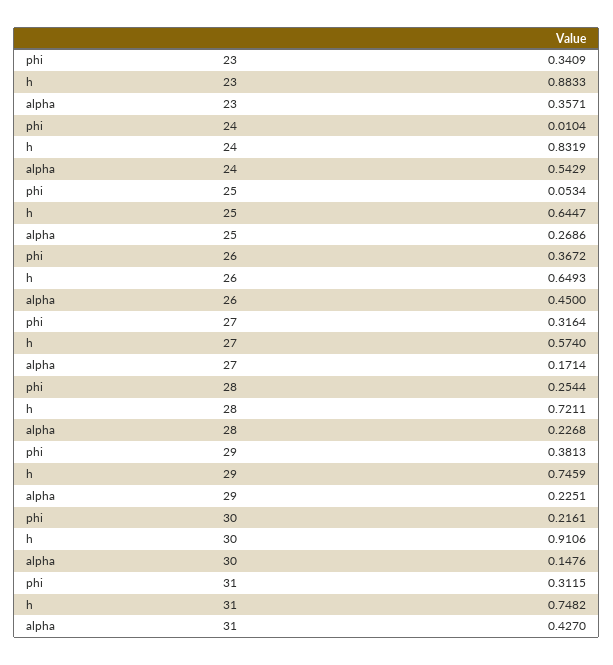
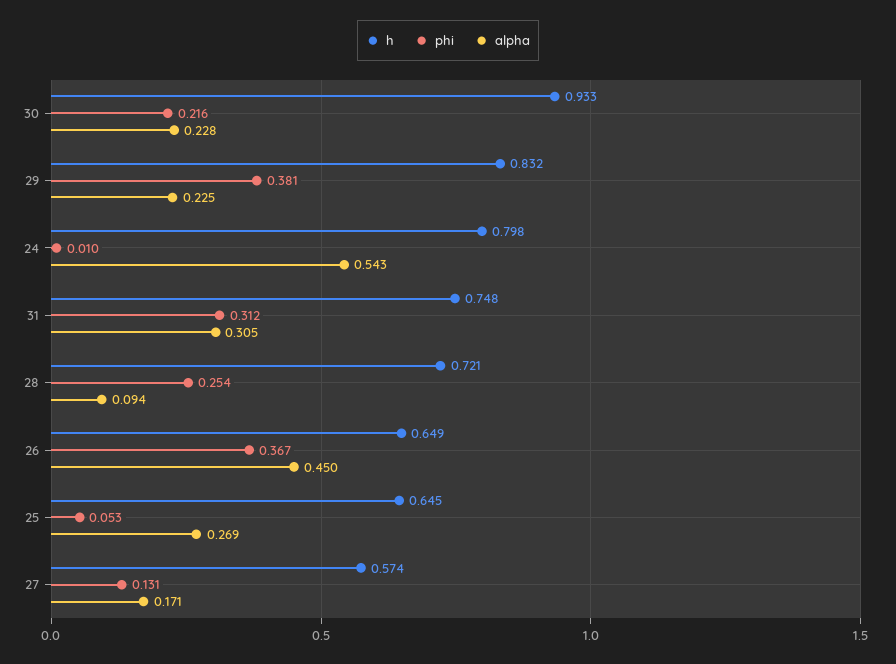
phi, 23: 0.3409 -> none
h, 23: 0.8833 -> none
alpha, 23: 0.3571 -> none
h, 24: 0.8319 -> 0.798
phi, 27: 0.3164 -> 0.131
alpha, 28: 0.2268 -> 0.094
h, 29: 0.7459 -> 0.832
h, 30: 0.9106 -> 0.933
alpha, 30: 0.1476 -> 0.228
alpha, 31: 0.427 -> 0.305

